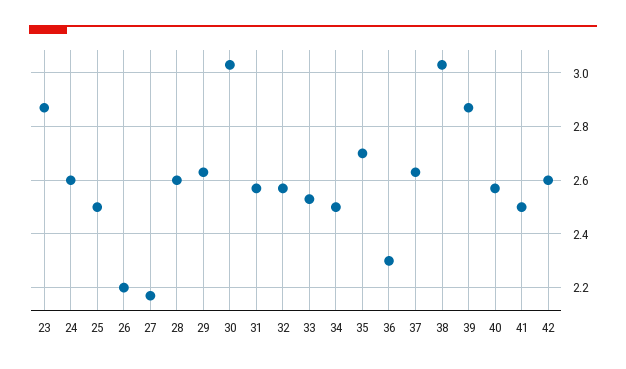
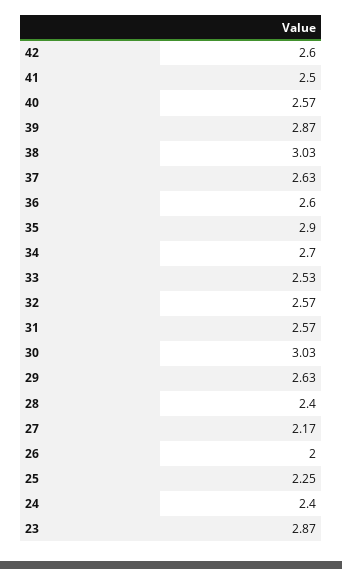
24: 2.6 -> 2.4
25: 2.5 -> 2.25
26: 2.2 -> 2
28: 2.6 -> 2.4
34: 2.5 -> 2.7
35: 2.7 -> 2.9
36: 2.3 -> 2.6

